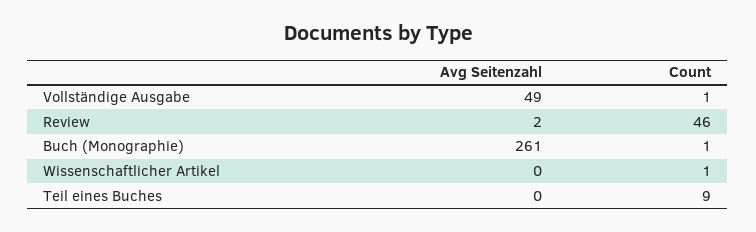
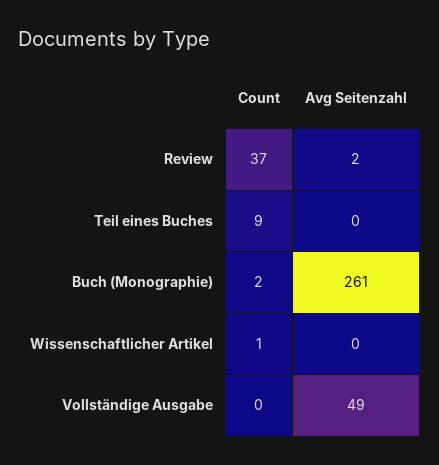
Count, Vollständige Ausgabe: 1 -> 0
Count, Review: 46 -> 37
Count, Buch (Monographie): 1 -> 2

